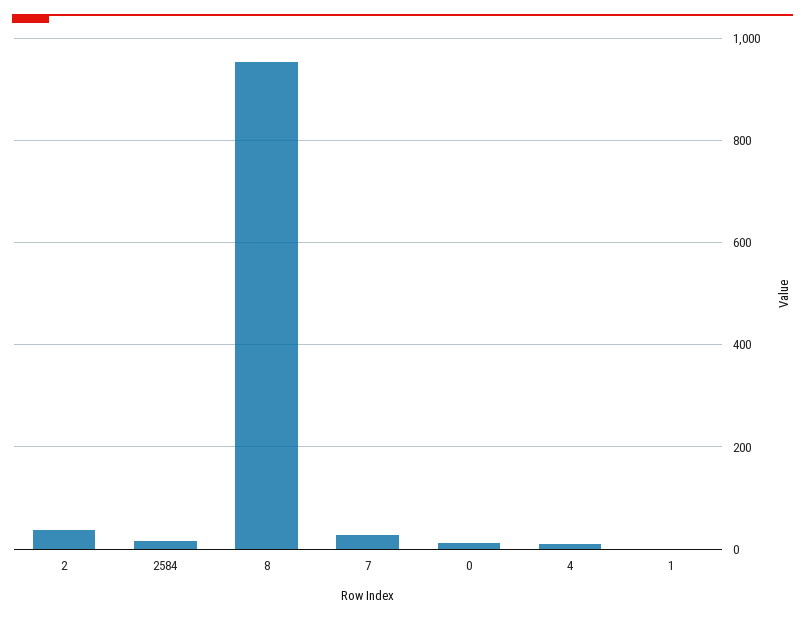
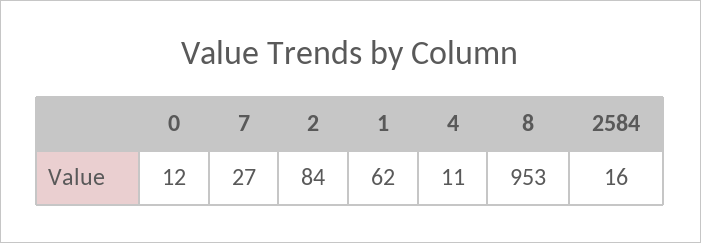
2: 40 -> 84
1: 0 -> 62

